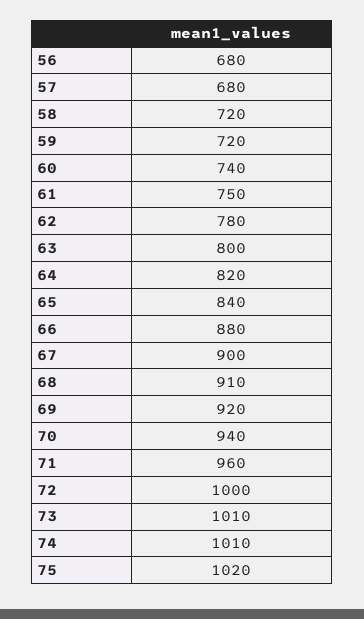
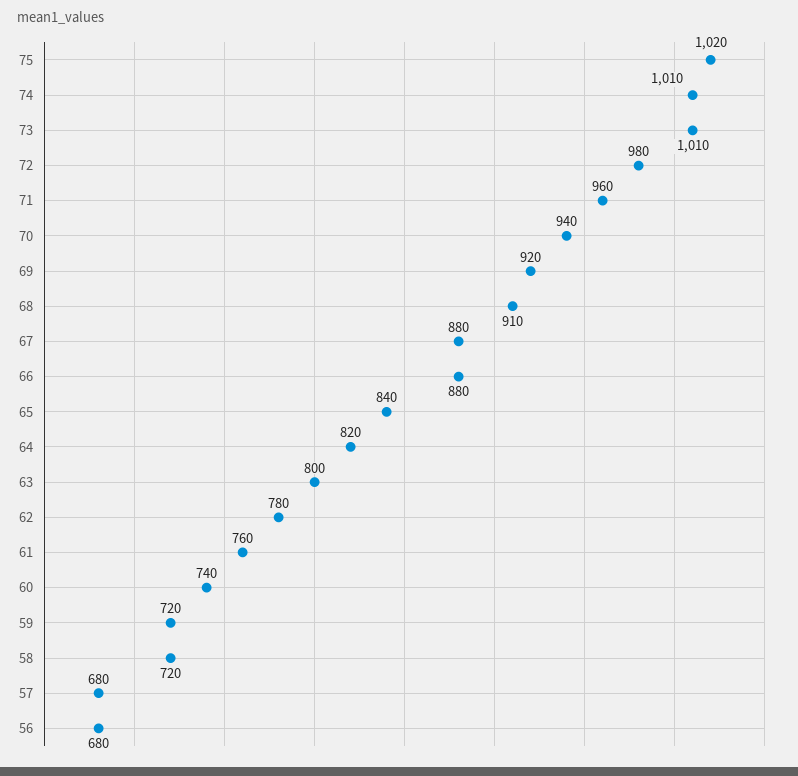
61: 750 -> 760
67: 900 -> 880
72: 1000 -> 980

